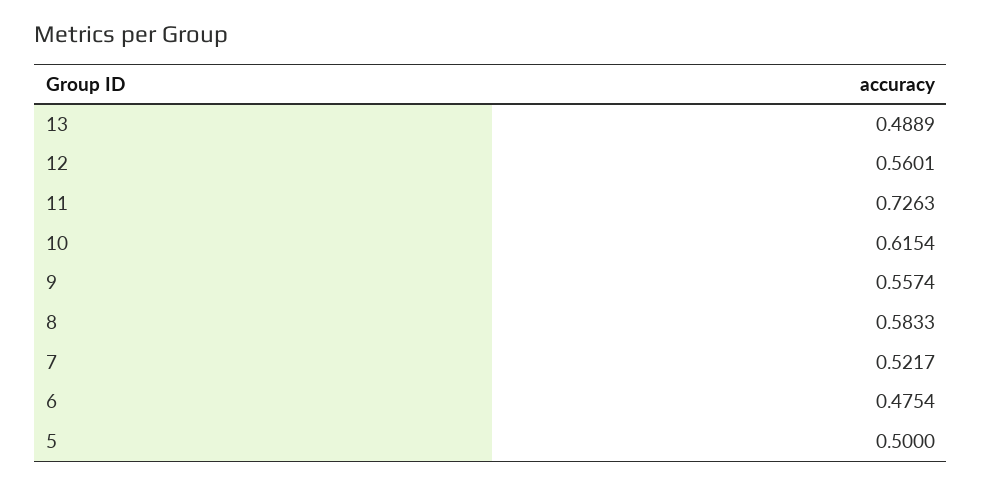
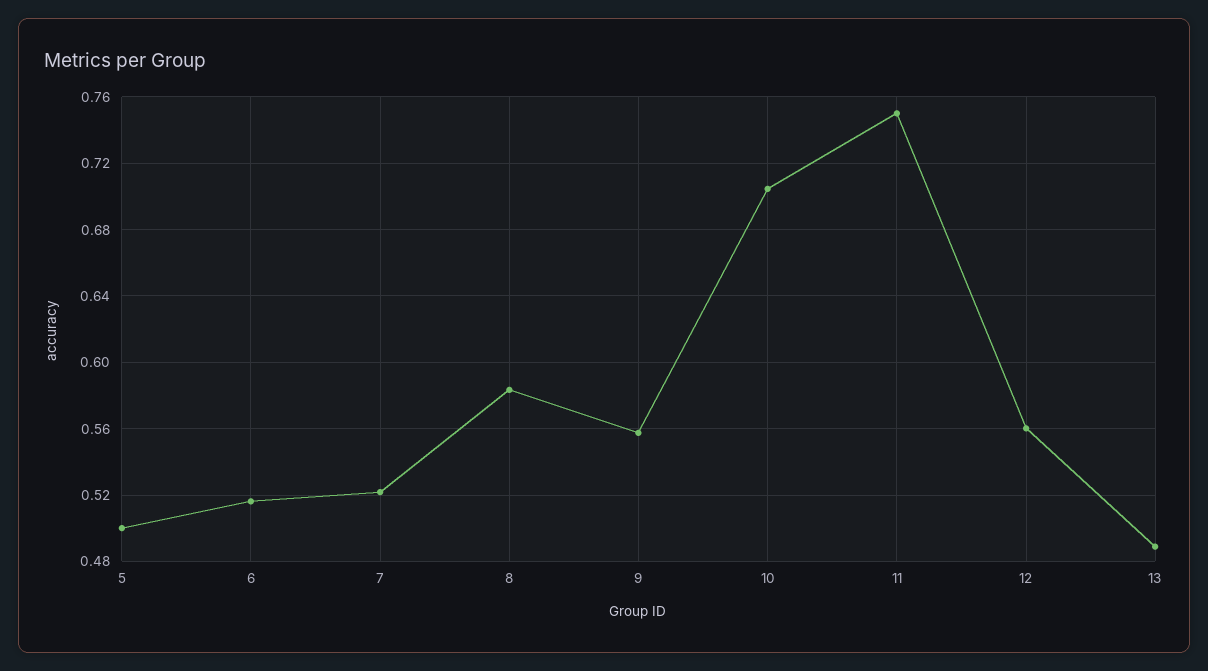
11: 0.7263 -> 0.75
10: 0.6154 -> 0.705
6: 0.4754 -> 0.515

